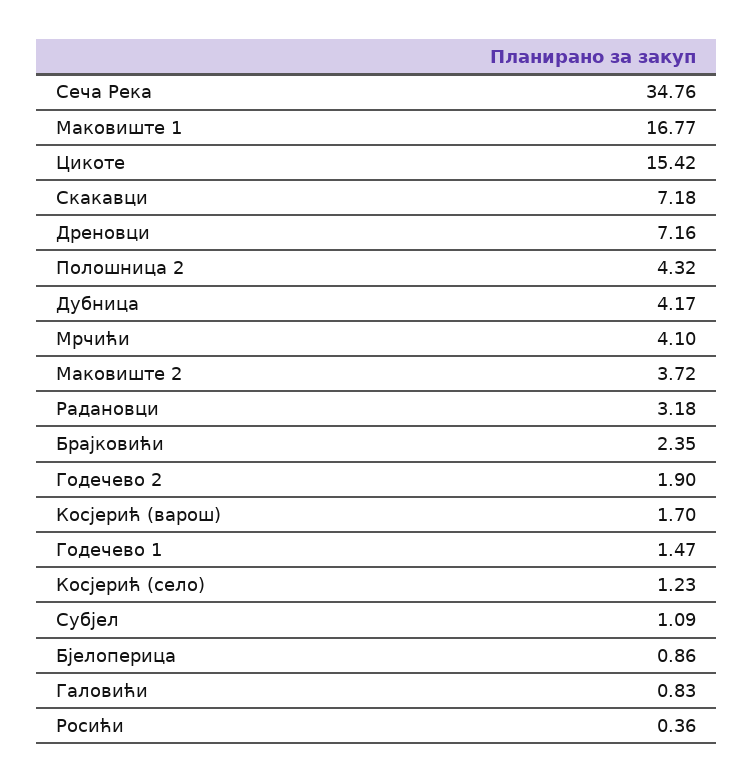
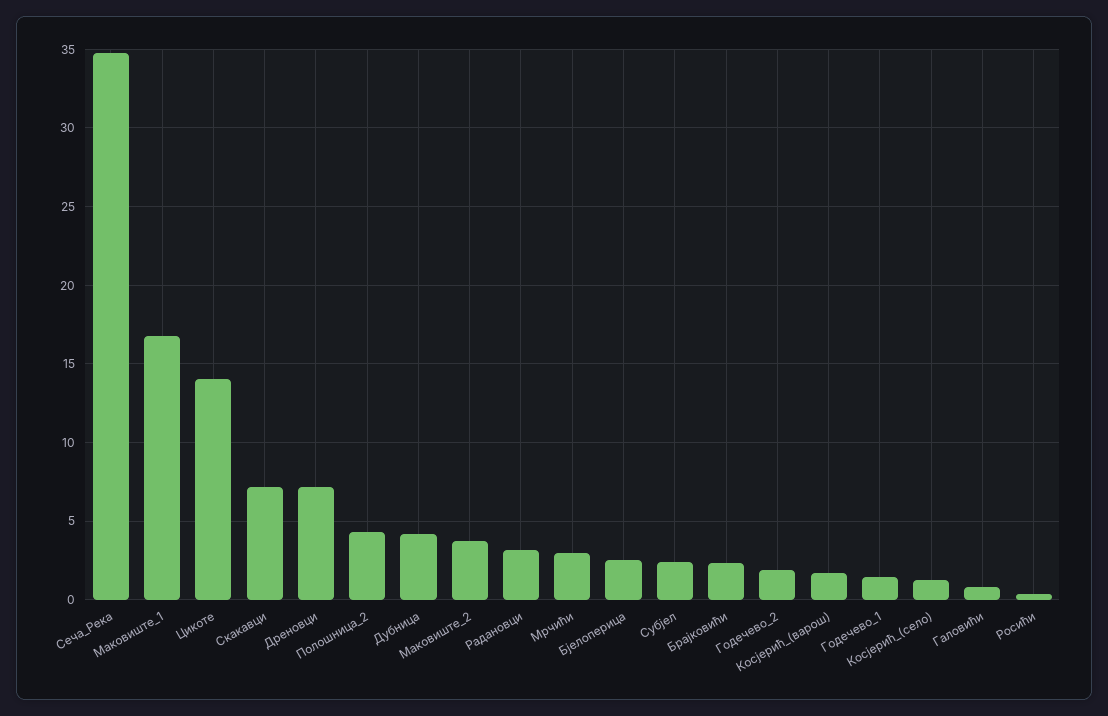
Цикоте: 15.42 -> 14
Мрчићи: 4.1 -> 3
Субјел: 1.09 -> 2.5
Бјелоперица: 0.86 -> 2.5

